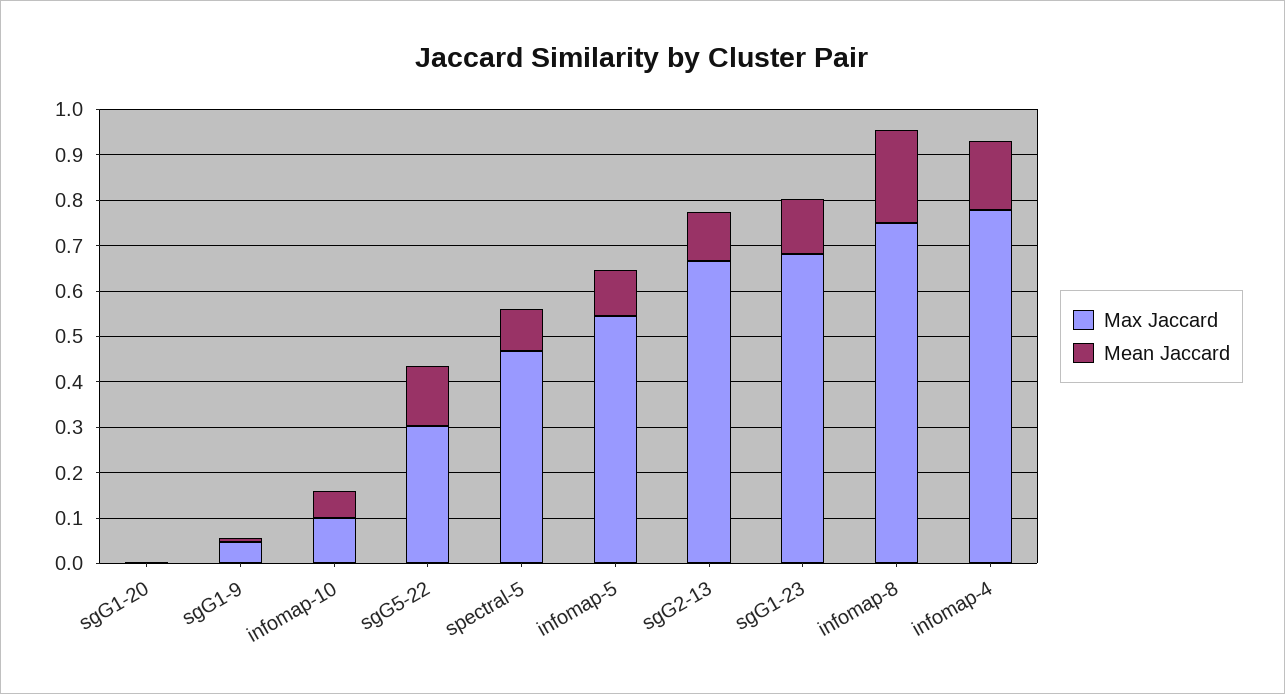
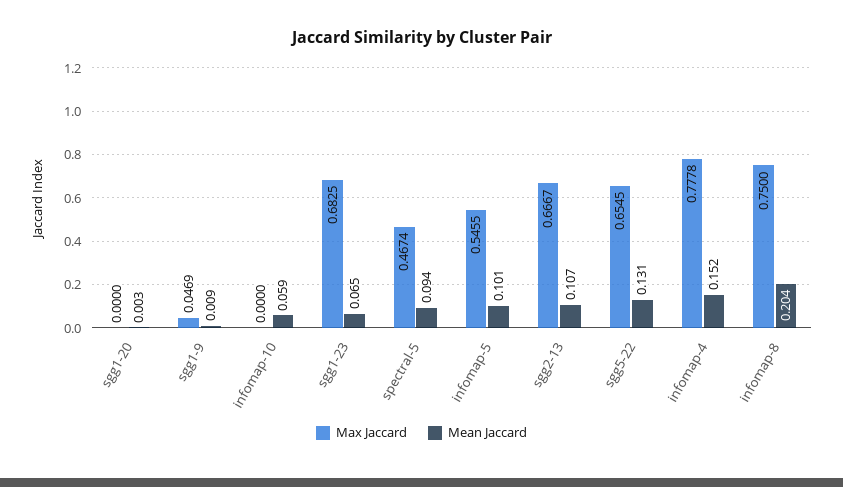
Max Jaccard, infomap-10: 0.1 -> 0
Max Jaccard, sgG5-22: 0.3 -> 0.6545
Mean Jaccard, sgG1-23: 0.12 -> 0.065

